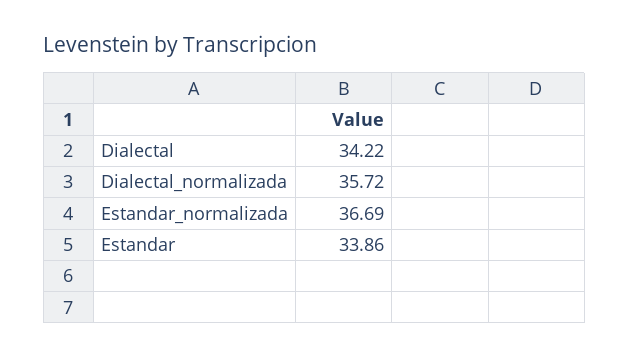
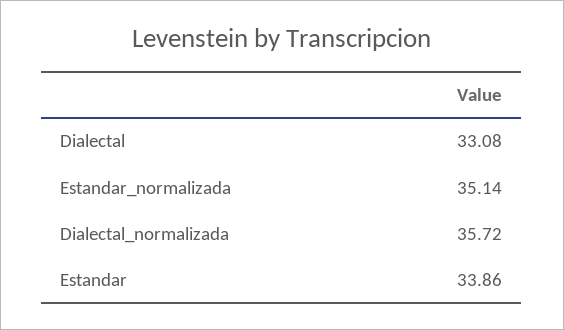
Dialectal: 34.22 -> 33.08
Estandar_normalizada: 36.69 -> 35.14

